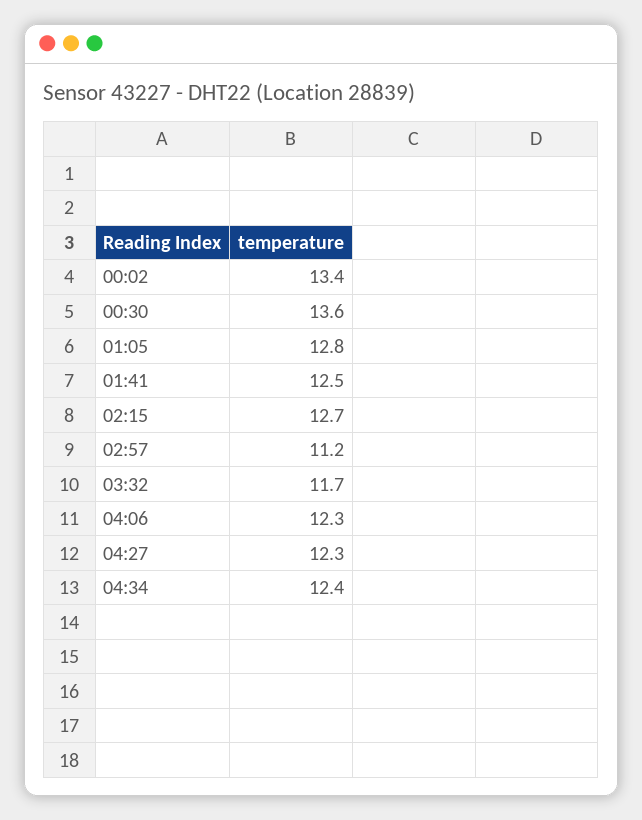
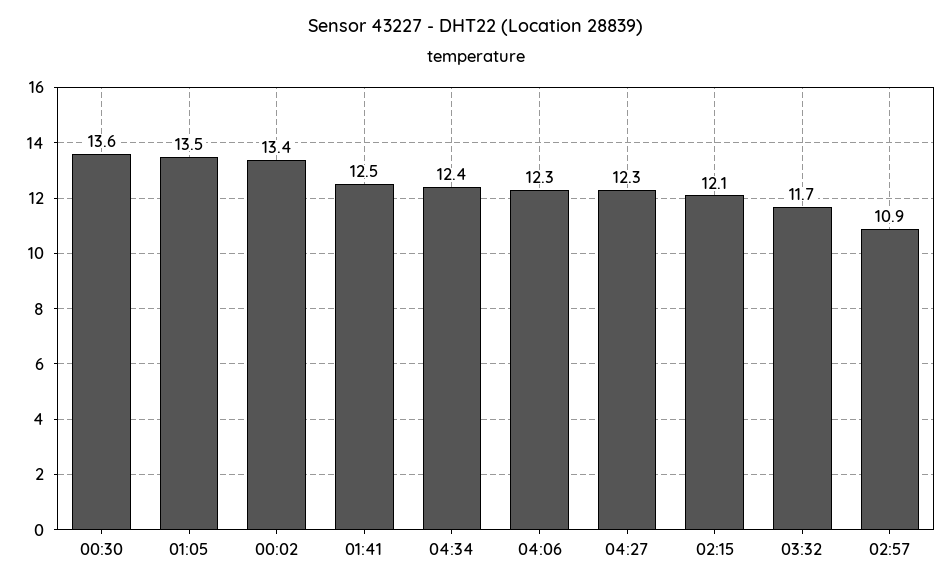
01:05: 12.8 -> 13.5
02:15: 12.7 -> 12.1
02:57: 11.2 -> 10.9

